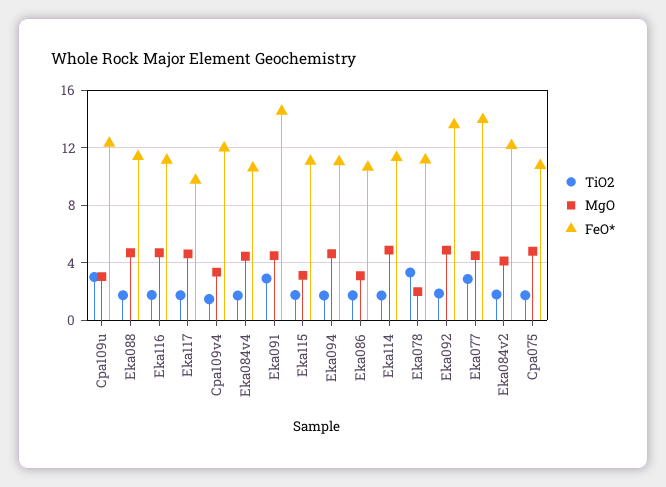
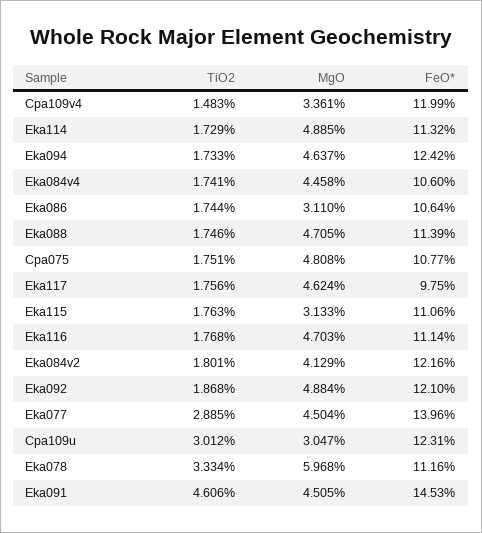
TiO2, Eka091: 3 -> 4.606
FeO*, Eka094: 11 -> 12.42
MgO, Eka078: 2 -> 5.968
FeO*, Eka092: 13.5 -> 12.1

